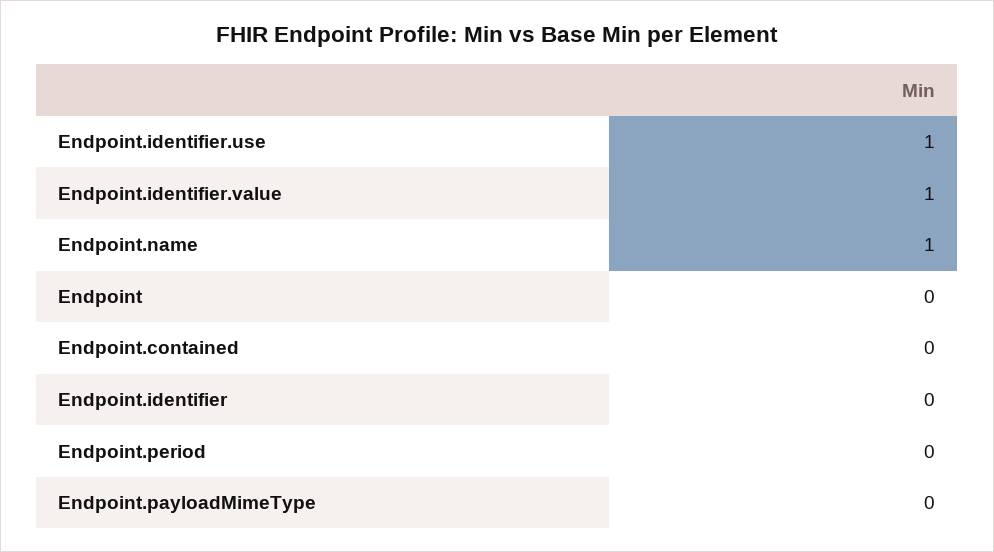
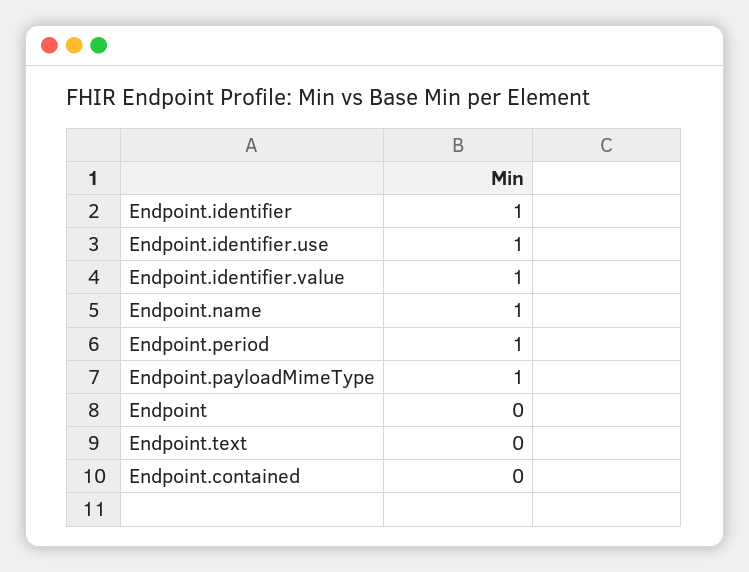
Endpoint.identifier: 0 -> 1
Endpoint.period: 0 -> 1
Endpoint.payloadMimeType: 0 -> 1
Endpoint.text: none -> 0

